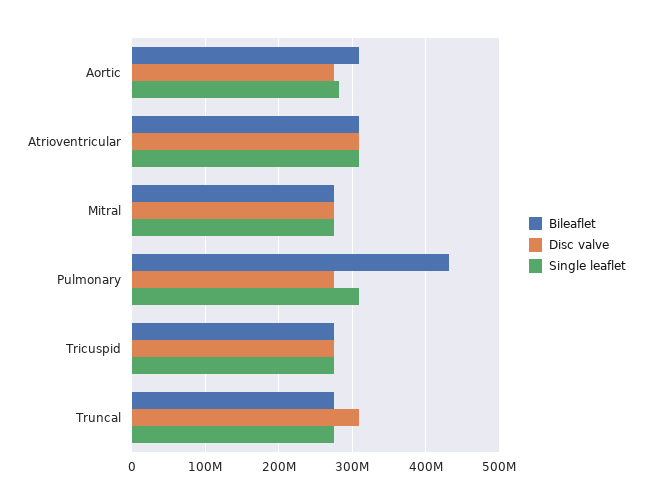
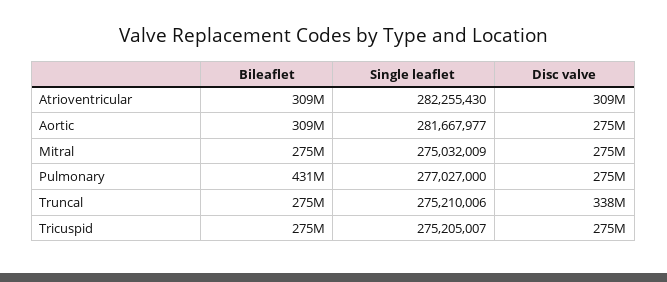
Single leaflet, Atrioventricular: 310000000 -> 282255430
Single leaflet, Pulmonary: 310000000 -> 277027000
Disc valve, Truncal: 310000000 -> 338000000

